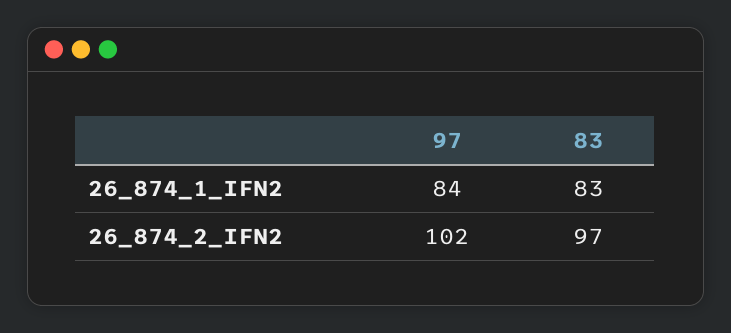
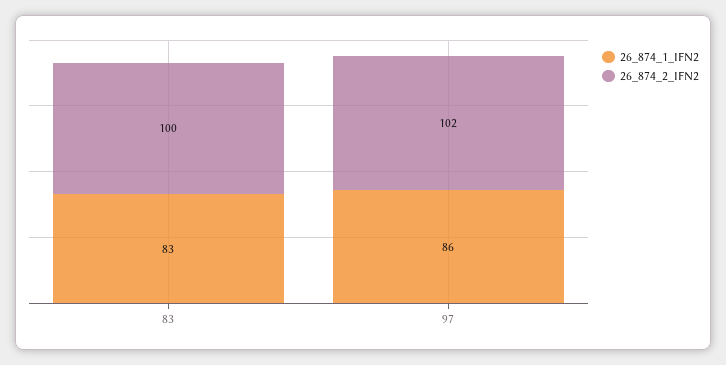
26_874_1_IFN2, 97: 84 -> 86
26_874_2_IFN2, 83: 97 -> 100

